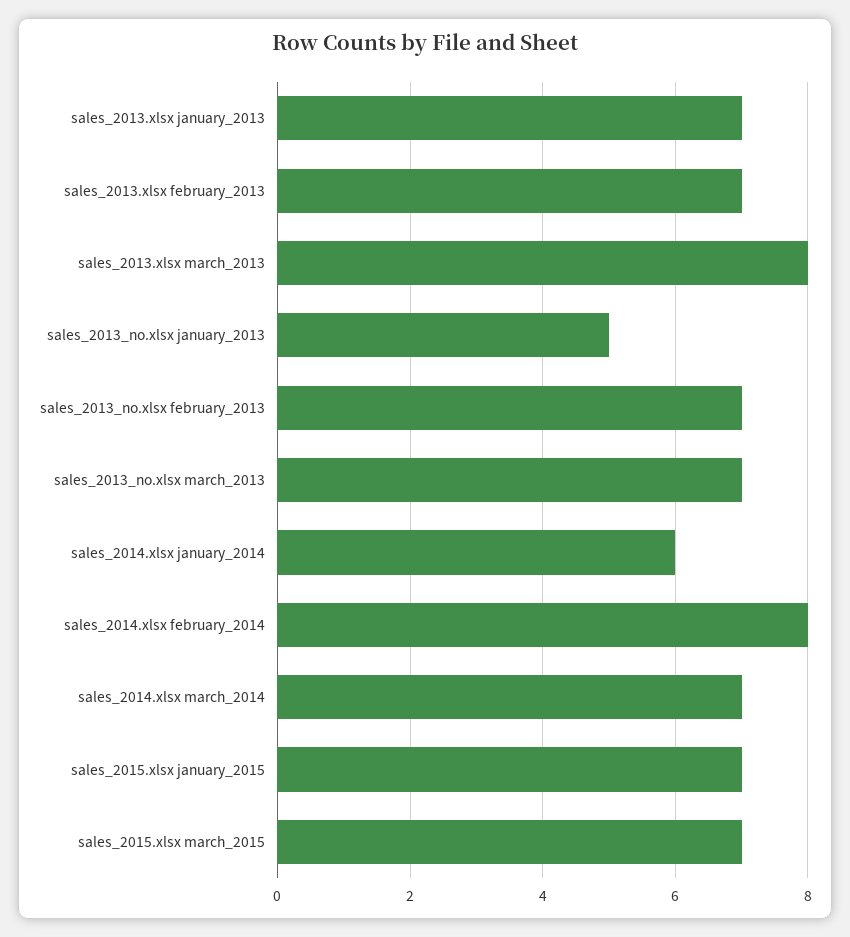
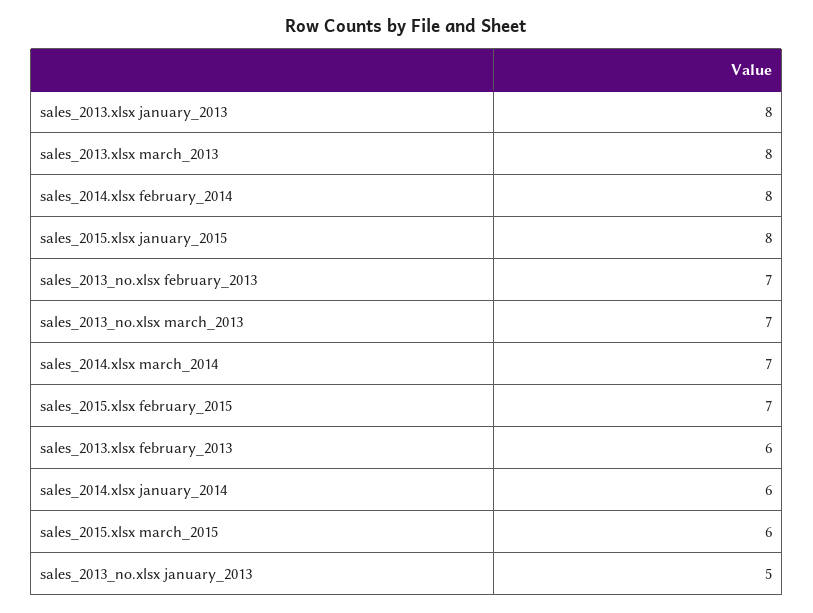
sales_2013.xlsx january_2013: 7 -> 8
sales_2013.xlsx february_2013: 7 -> 6
sales_2015.xlsx january_2015: 7 -> 8
sales_2015.xlsx march_2015: 7 -> 6
sales_2015.xlsx february_2015: none -> 7

